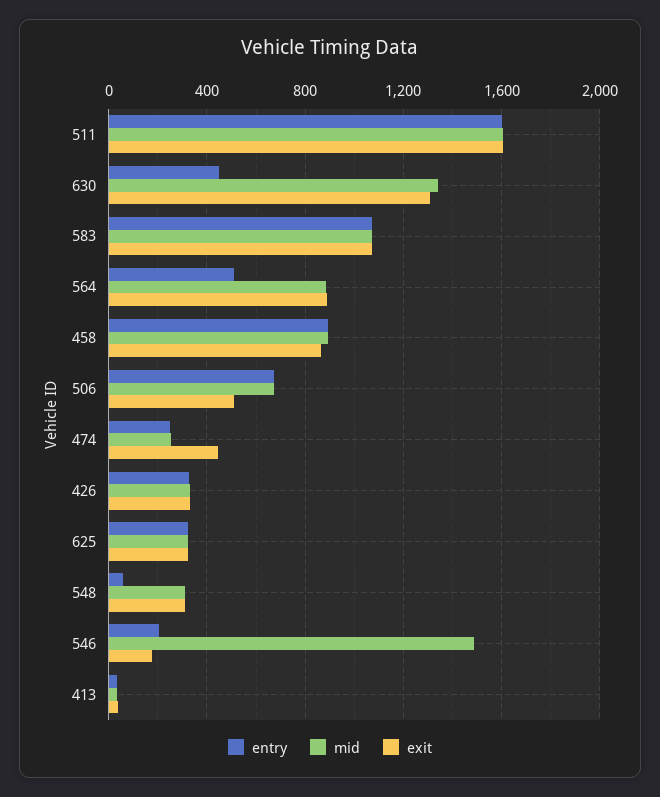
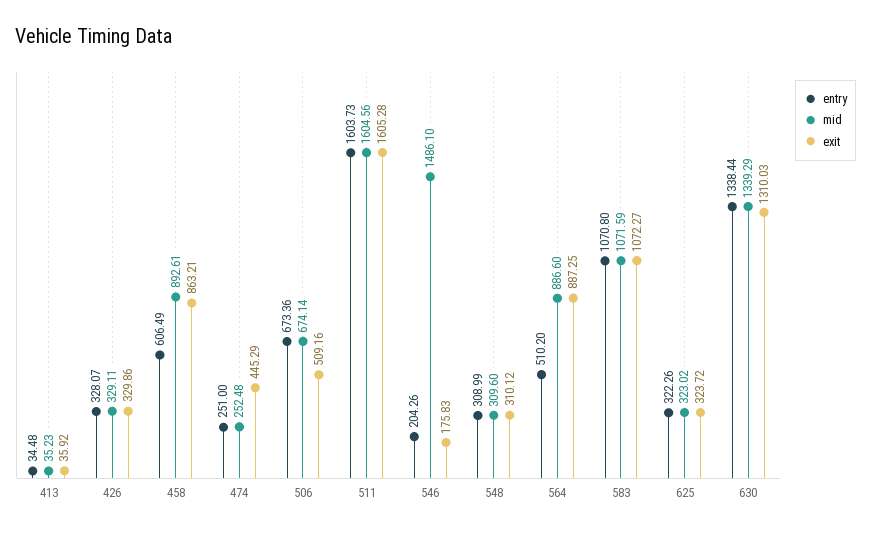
entry, 630: 450 -> 1338.44
entry, 458: 900 -> 606.49
entry, 548: 50 -> 308.99

